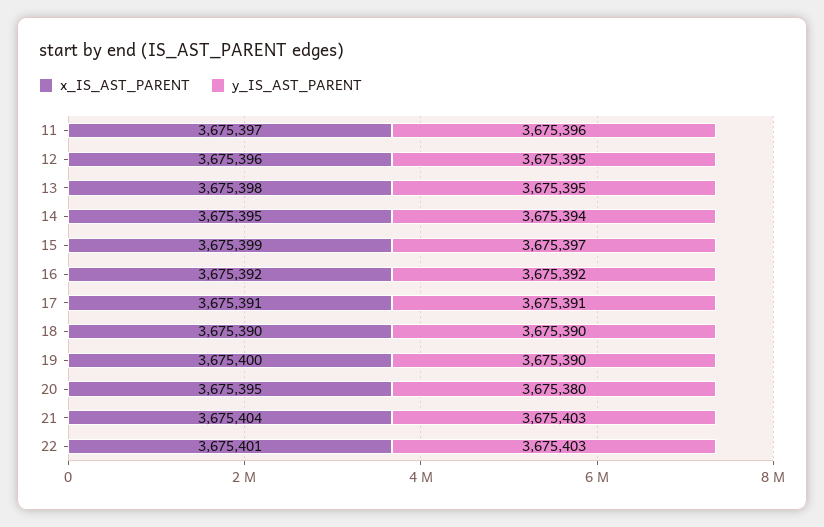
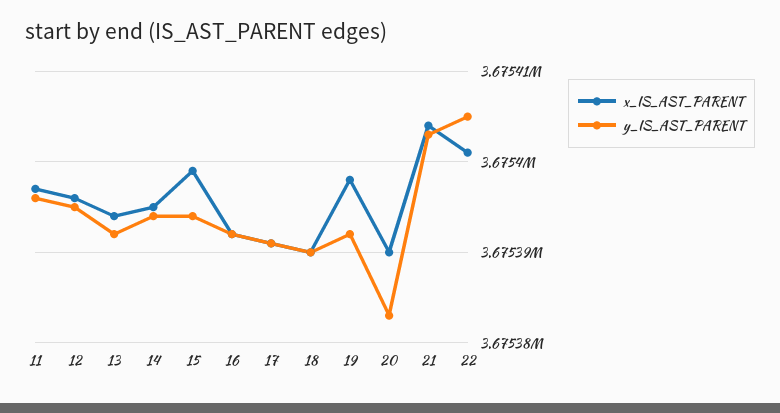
x_IS_AST_PARENT, 13: 3675398 -> 3675394
y_IS_AST_PARENT, 13: 3675395 -> 3675392
y_IS_AST_PARENT, 15: 3675397 -> 3675394
x_IS_AST_PARENT, 19: 3675400 -> 3675398
y_IS_AST_PARENT, 19: 3675390 -> 3675392
x_IS_AST_PARENT, 20: 3675395 -> 3675390
y_IS_AST_PARENT, 20: 3675380 -> 3675383
y_IS_AST_PARENT, 22: 3675403 -> 3675405

